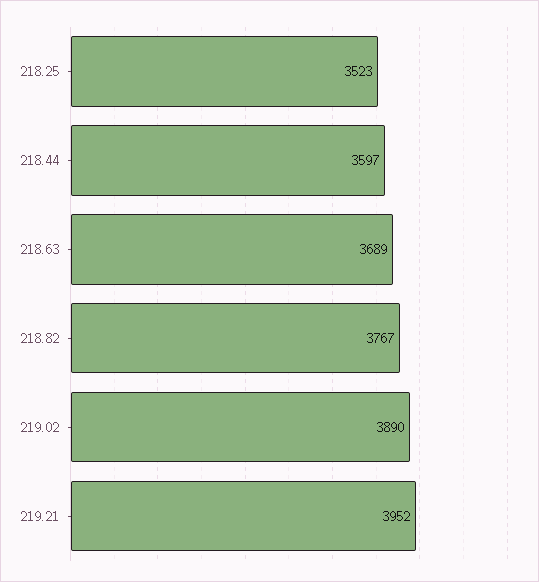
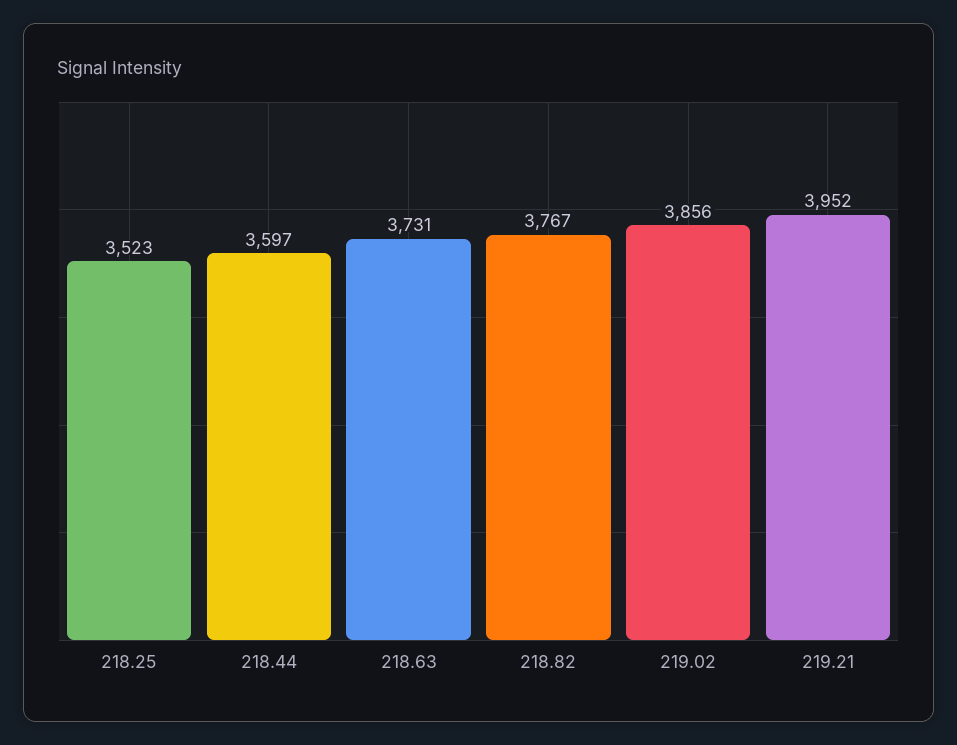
218.63: 3689 -> 3731
219.02: 3890 -> 3856

